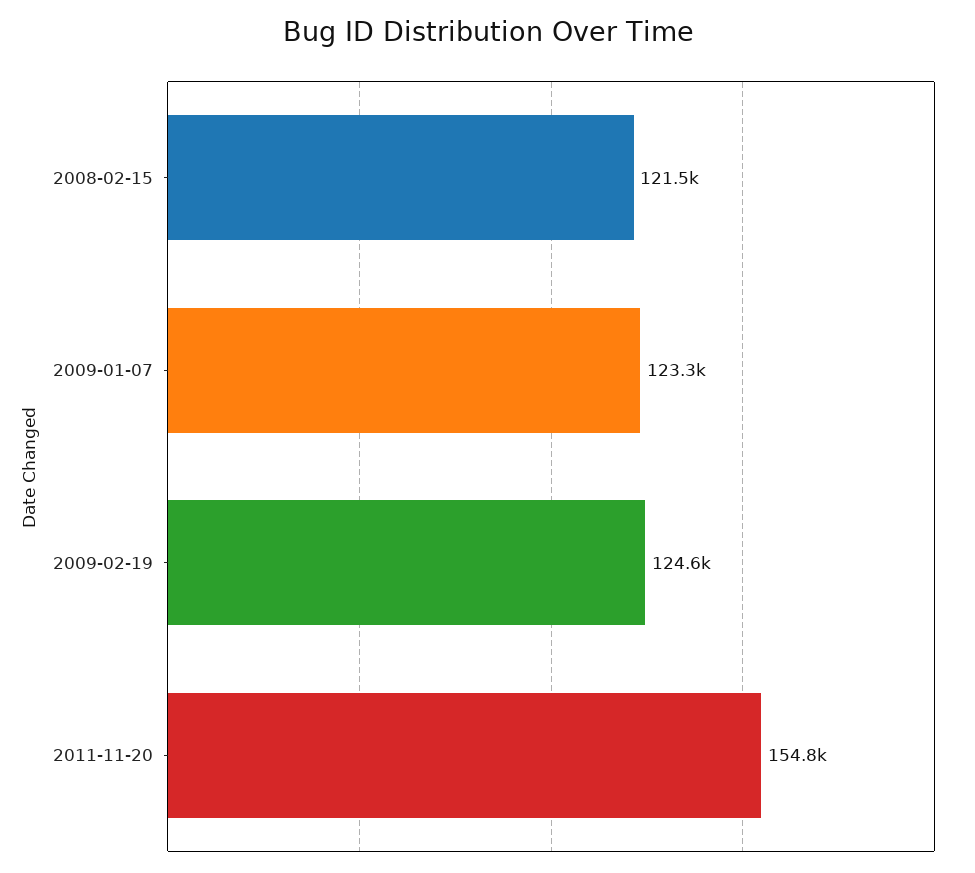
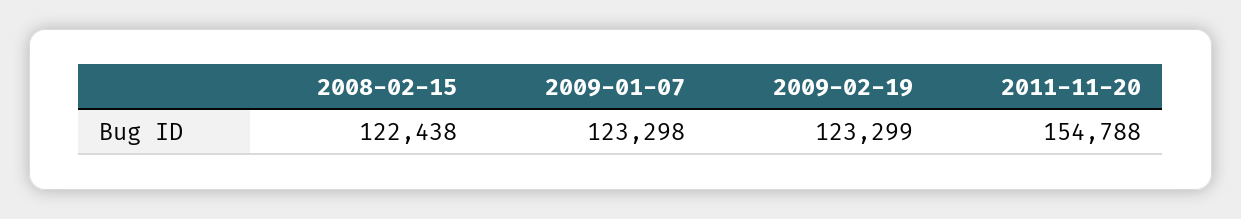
2008-02-15: 121500 -> 122438
2009-02-19: 124600 -> 123299

